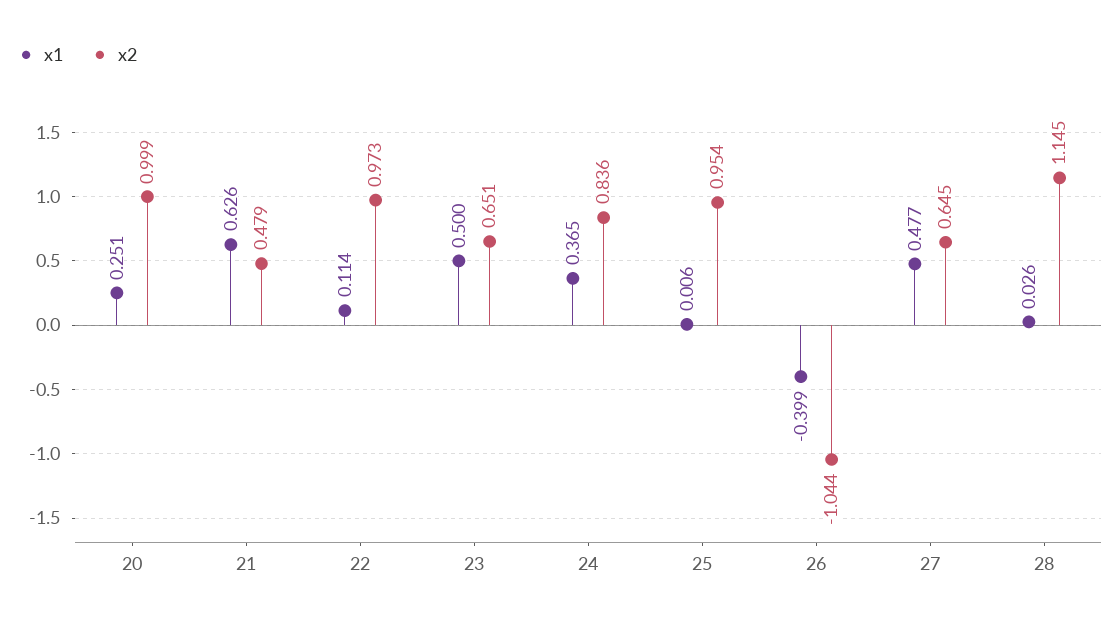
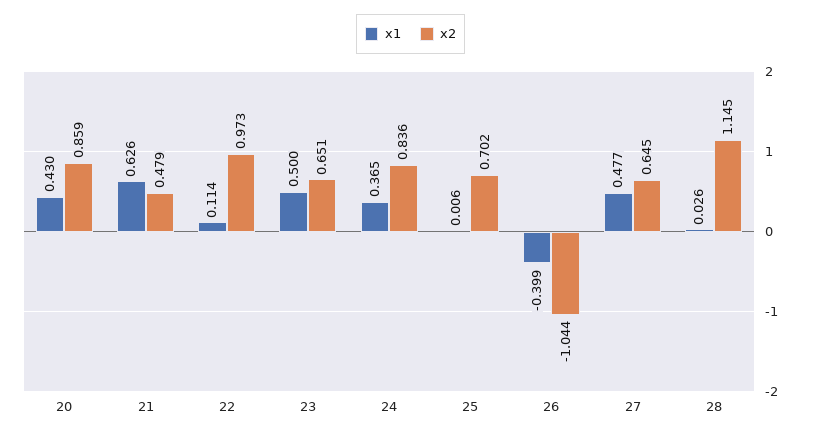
x1, 20: 0.251 -> 0.43
x2, 20: 0.999 -> 0.859
x2, 25: 0.954 -> 0.702

